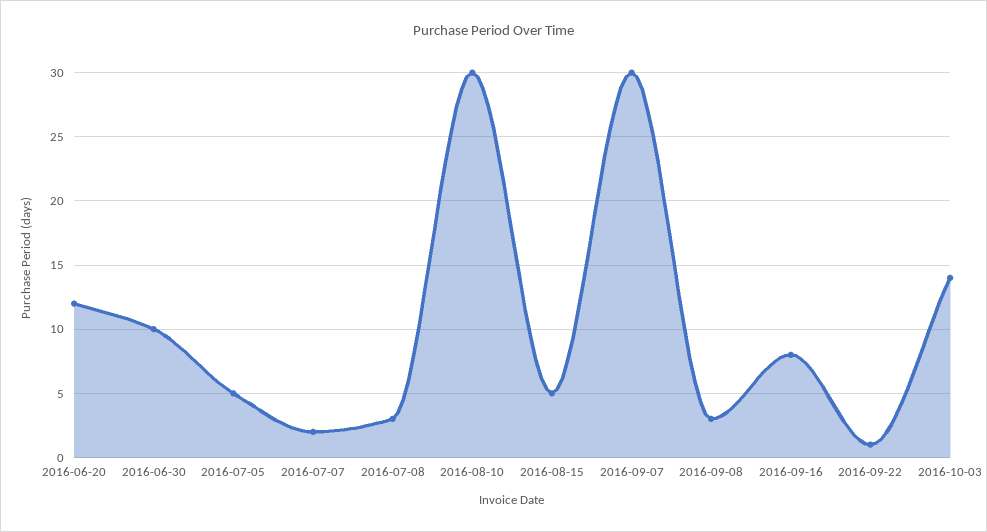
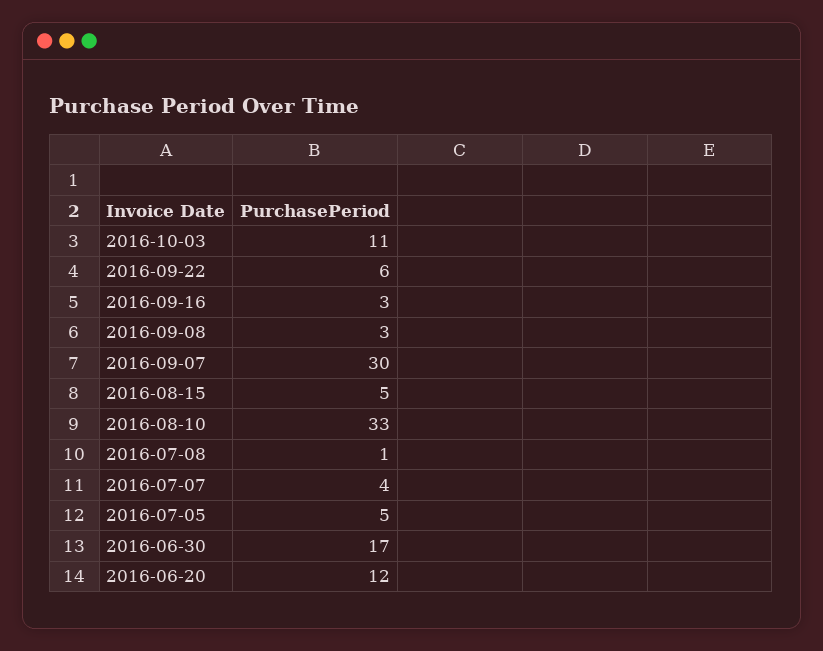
2016-06-30: 10 -> 17
2016-07-07: 2 -> 4
2016-07-08: 3 -> 1
2016-08-10: 30 -> 33
2016-09-16: 8 -> 3
2016-09-22: 1 -> 6
2016-10-03: 14 -> 11

